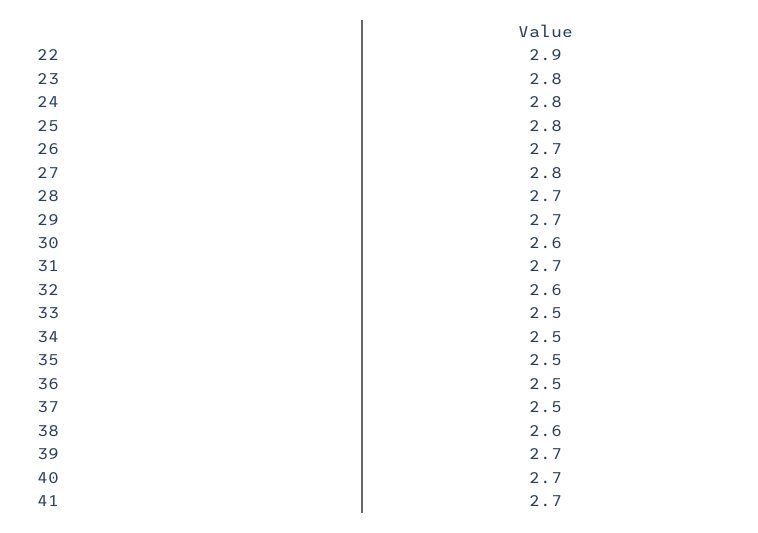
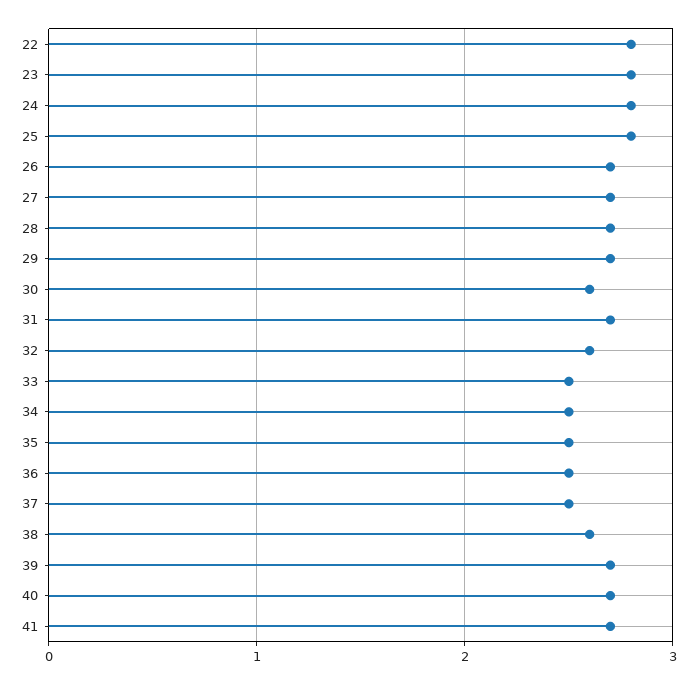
22: 2.9 -> 2.8
27: 2.8 -> 2.7

